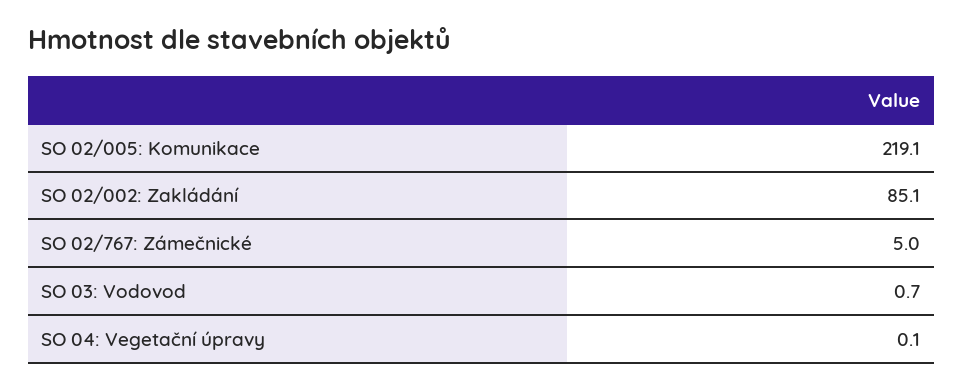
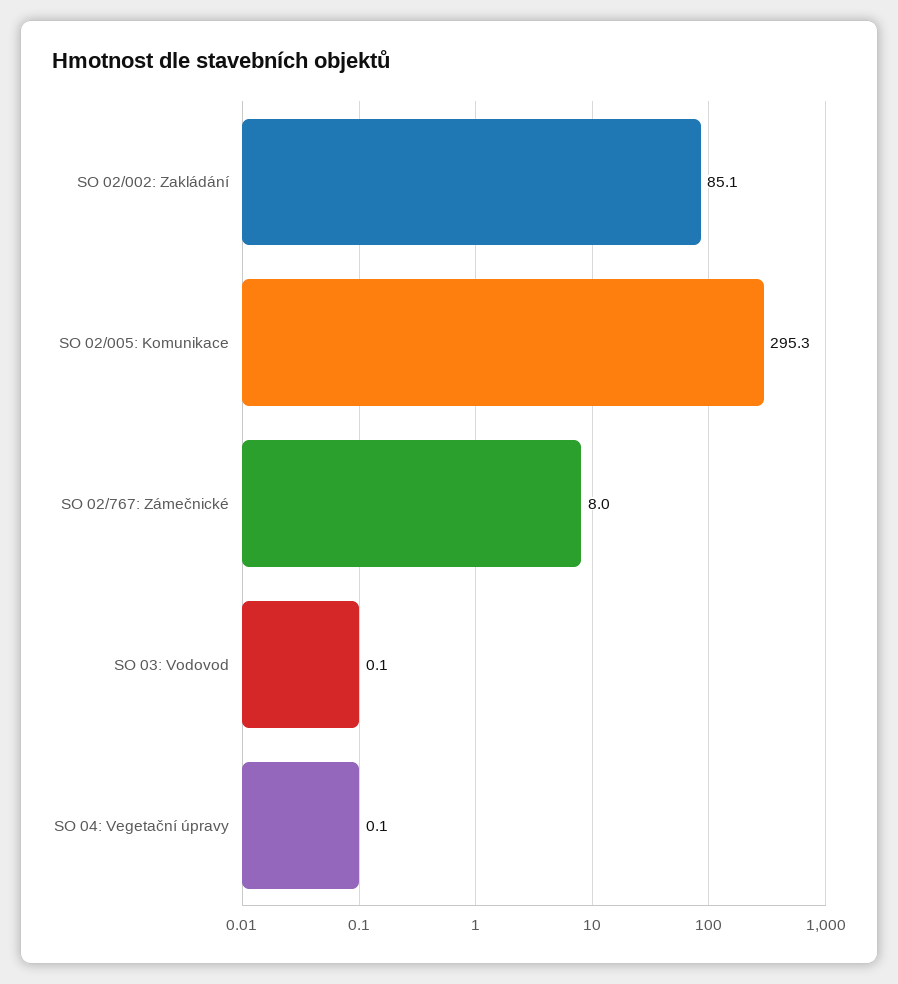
SO 02/005: Komunikace: 219.1 -> 295.3
SO 02/767: Zámečnické: 5 -> 8
SO 03: Vodovod: 0.7 -> 0.1

